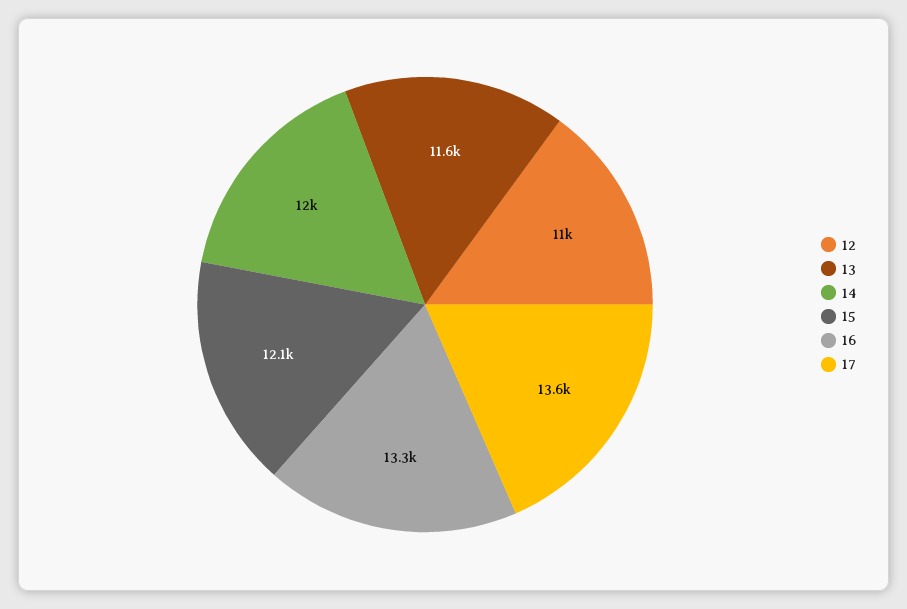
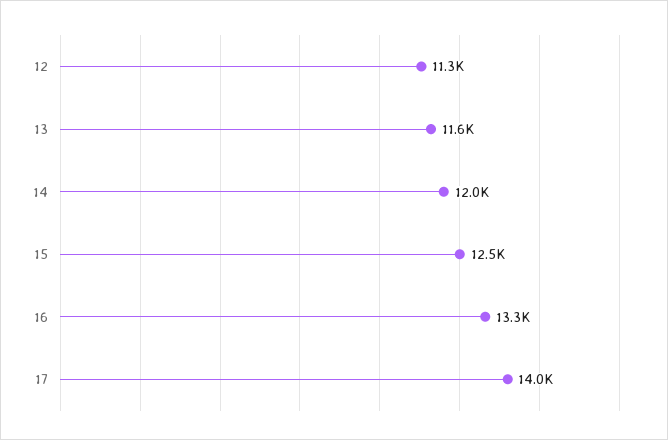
12: 11000 -> 11300
15: 12100 -> 12500
17: 13600 -> 14000

